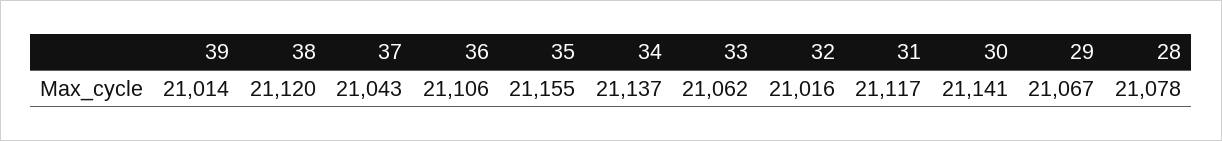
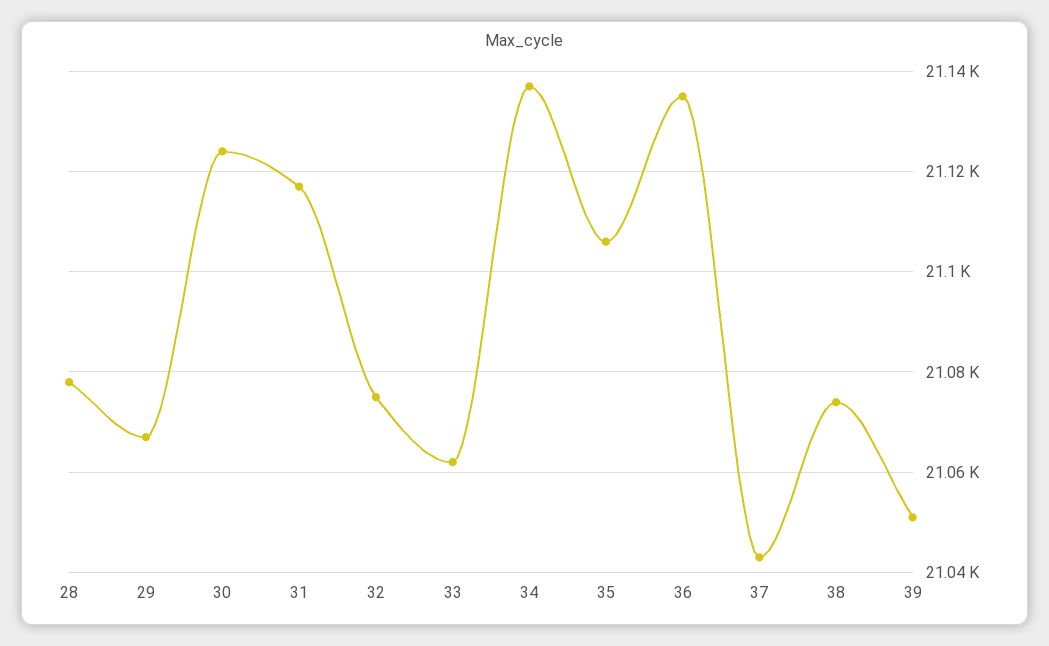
39: 21014 -> 21050
38: 21120 -> 21075
36: 21106 -> 21135
35: 21155 -> 21105
32: 21016 -> 21075
30: 21141 -> 21125

